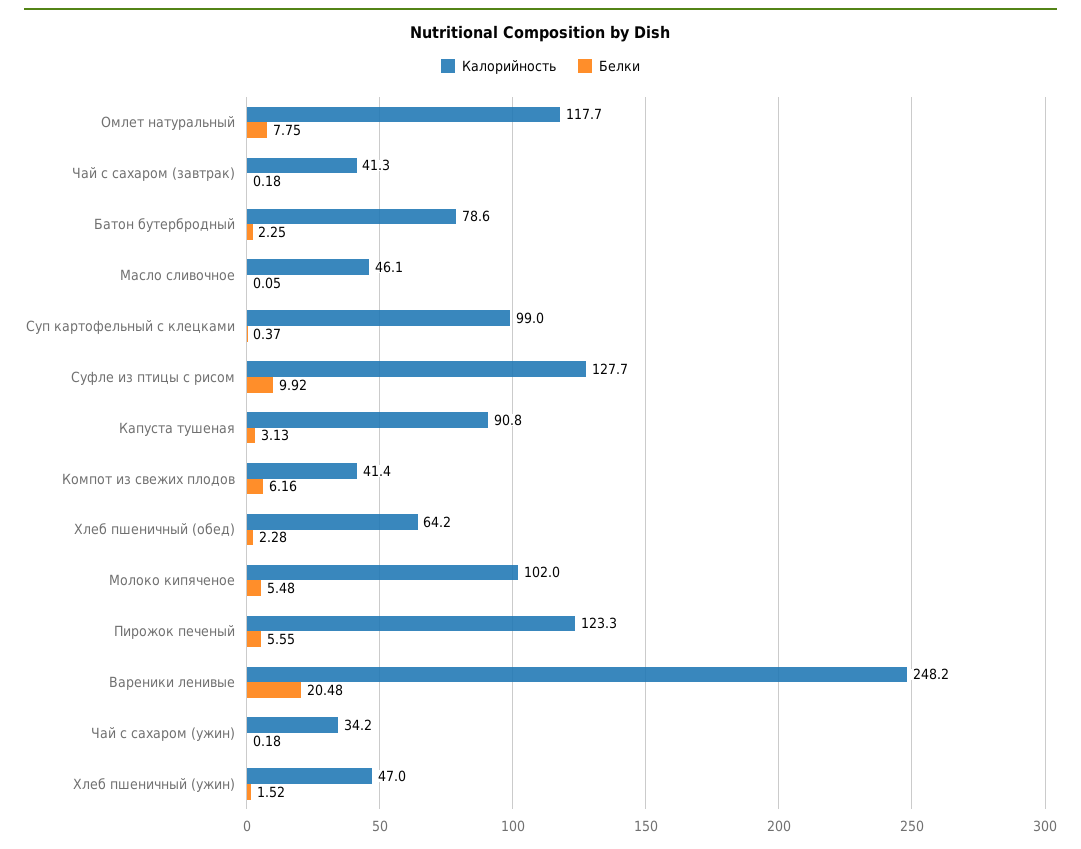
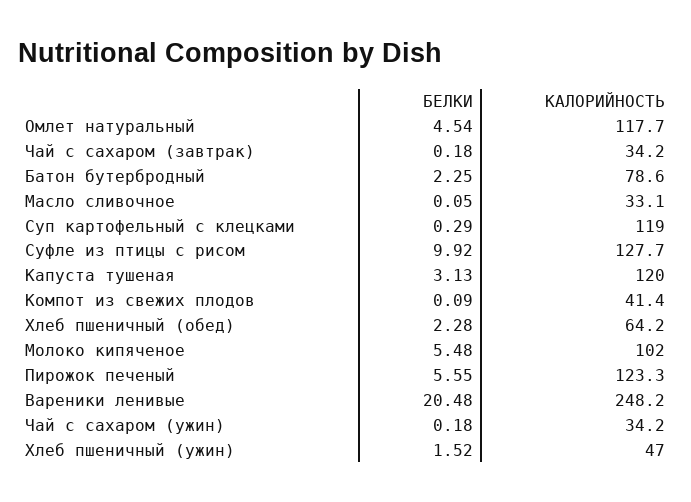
Белки, Омлет натуральный: 7.75 -> 4.54
Калорийность, Чай с сахаром (завтрак): 41.3 -> 34.2
Калорийность, Масло сливочное: 46.1 -> 33.1
Калорийность, Суп картофельный с клецками: 99 -> 119
Белки, Суп картофельный с клецками: 0.37 -> 0.29
Калорийность, Капуста тушеная: 90.8 -> 120
Белки, Компот из свежих плодов: 6.16 -> 0.09

